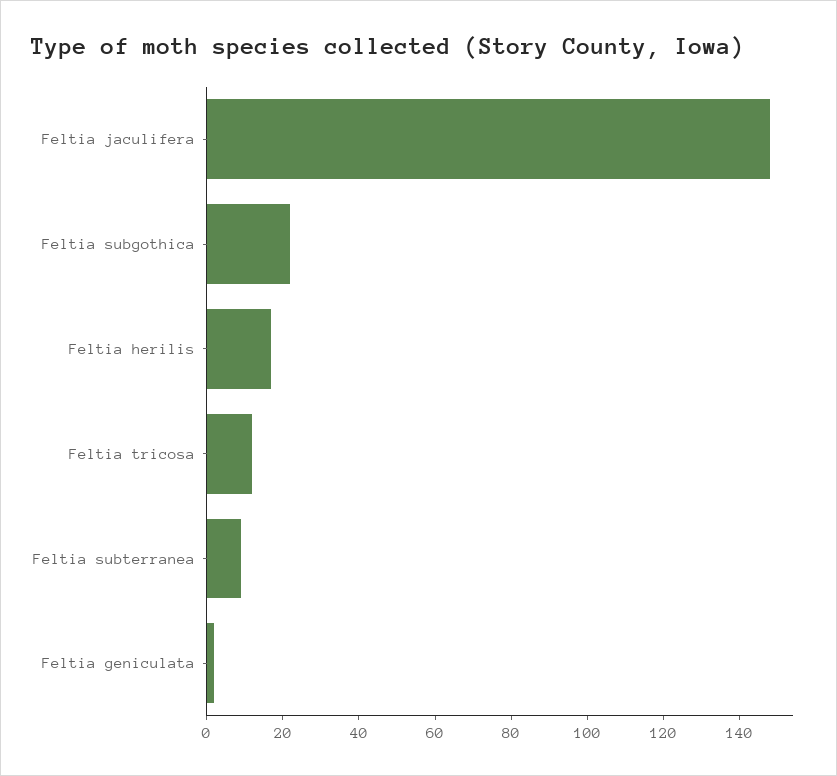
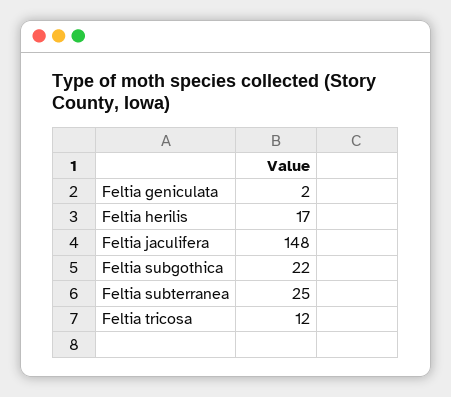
Feltia subterranea: 10 -> 25

